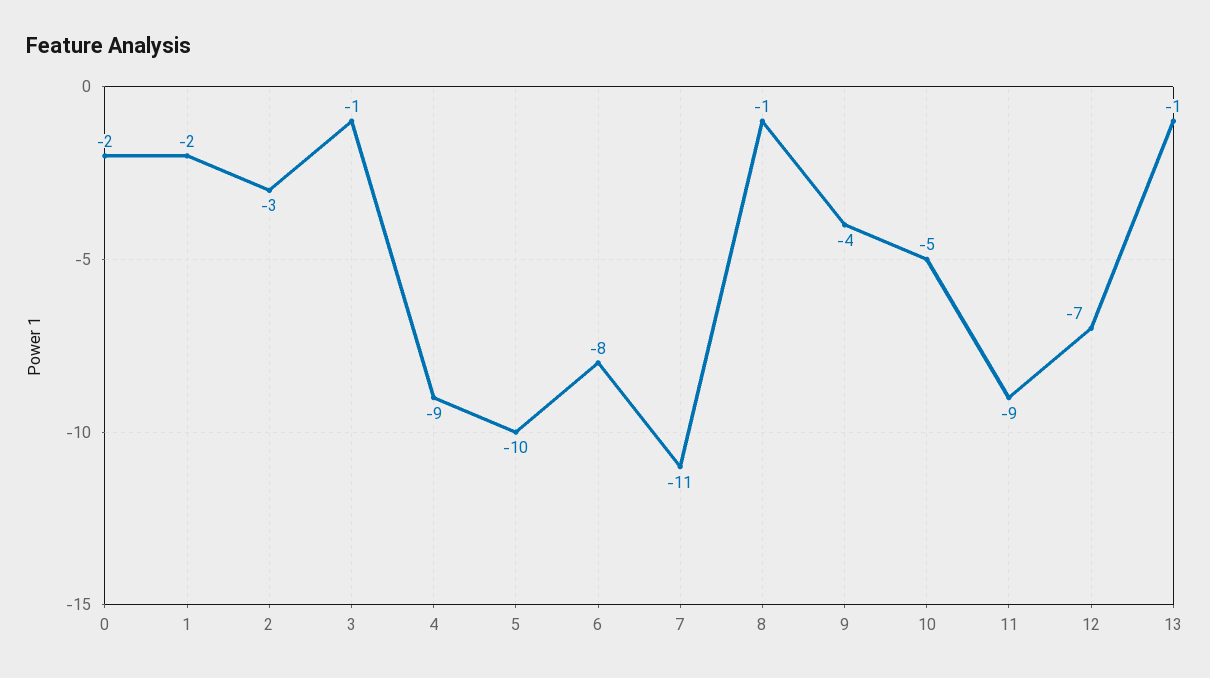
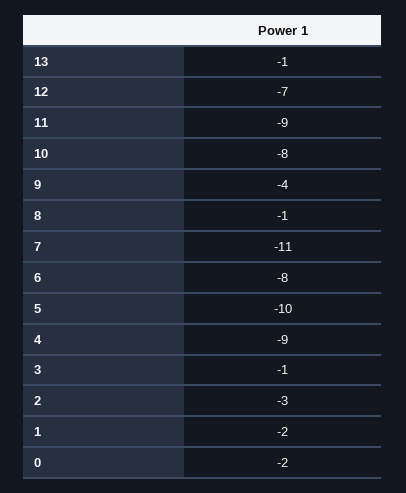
10: -5 -> -8

